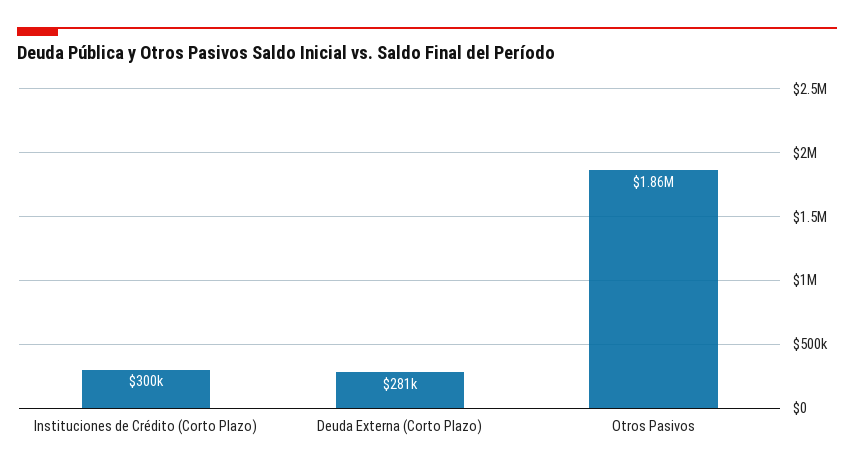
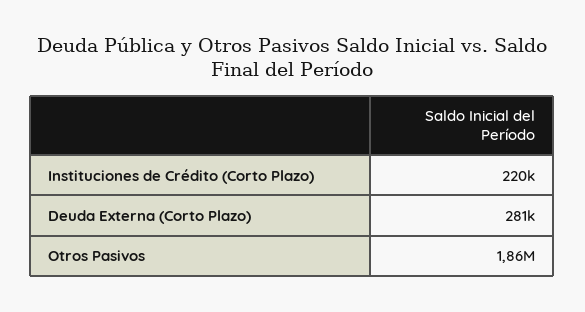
Instituciones de Crédito (Corto Plazo): 300000 -> 220000

